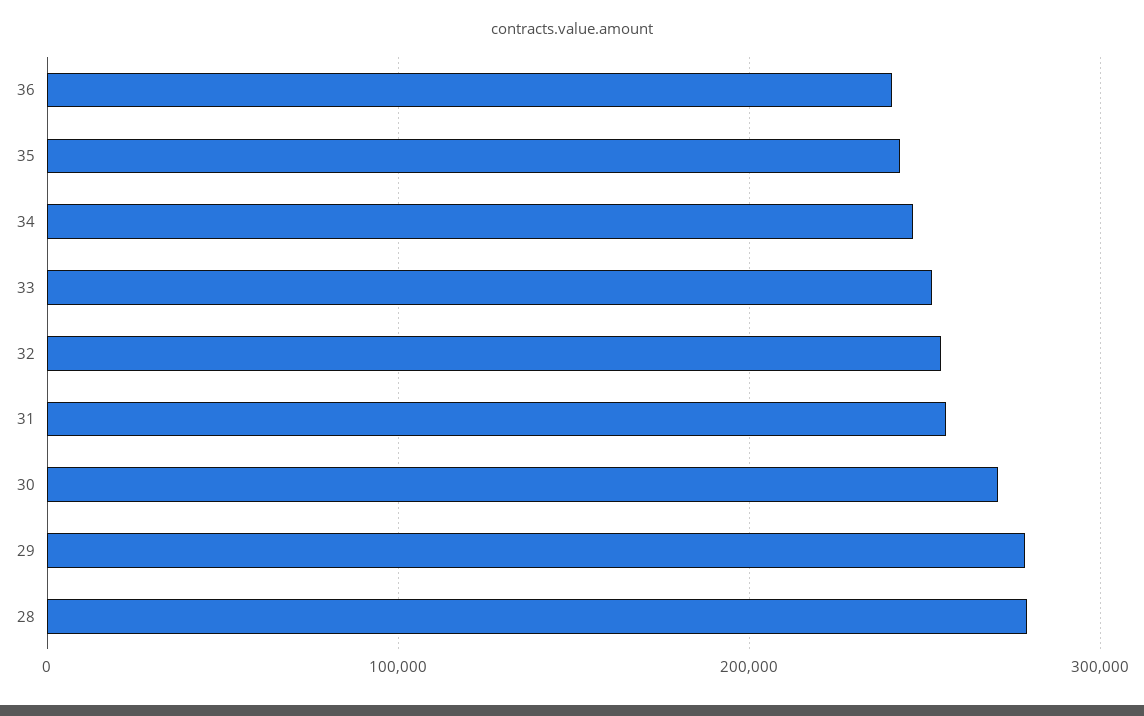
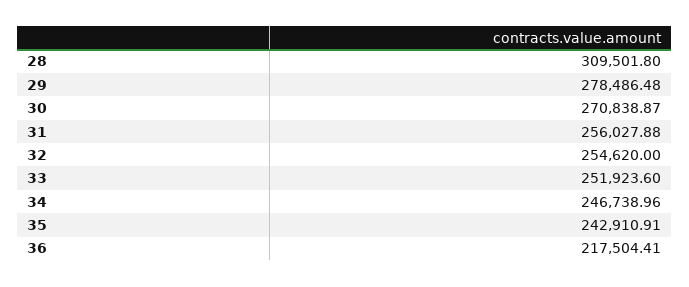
36: 240000 -> 217504.41
28: 280000 -> 309501.8

